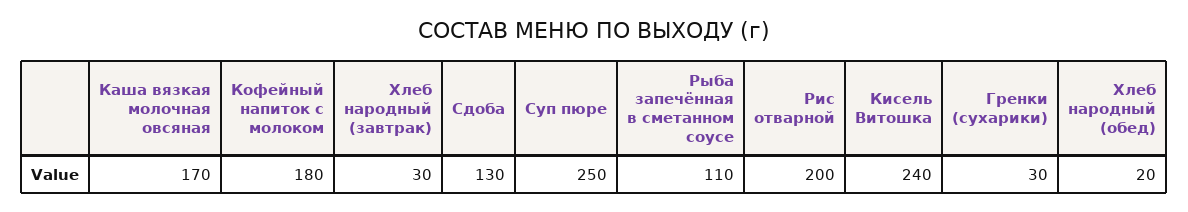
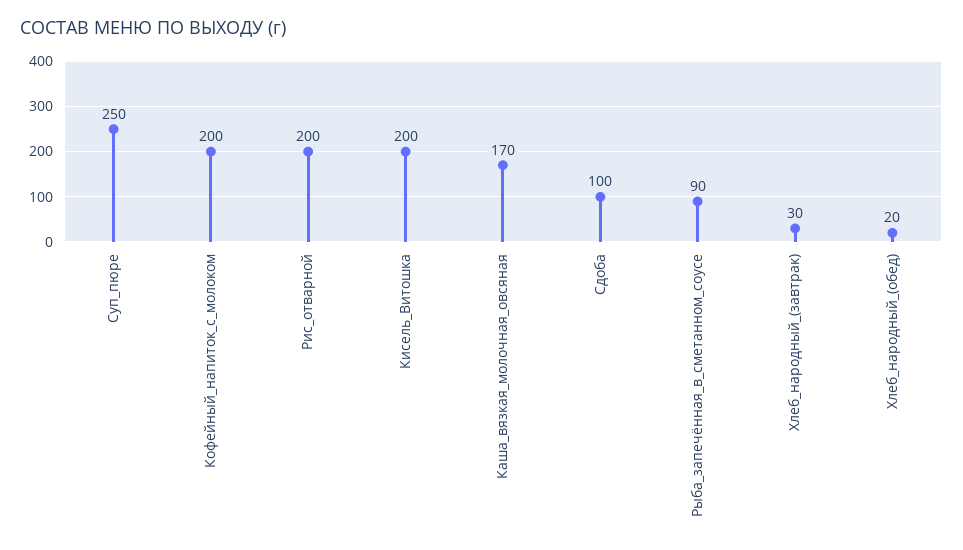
Кофейный напиток с молоком: 180 -> 200
Сдоба: 130 -> 100
Рыба запечённая в сметанном соусе: 110 -> 90
Кисель Витошка: 240 -> 200
Гренки (сухарики): 30 -> none

